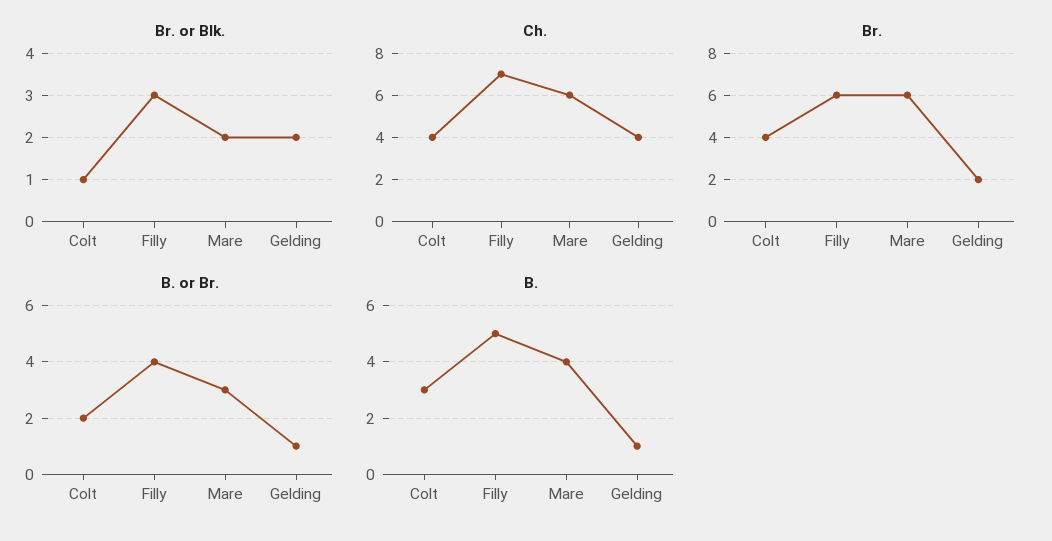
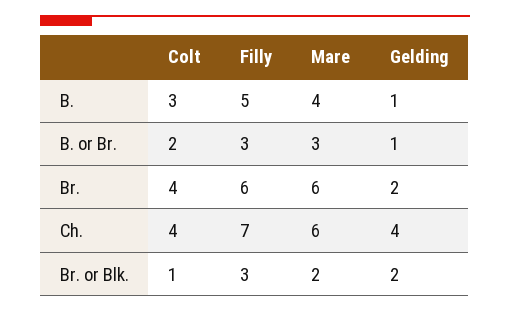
B. or Br., Filly: 4 -> 3

